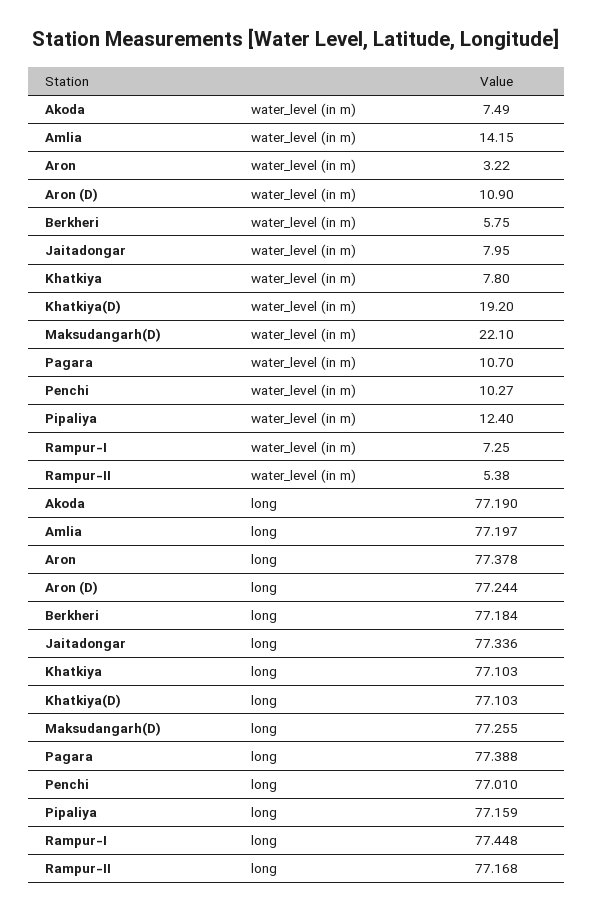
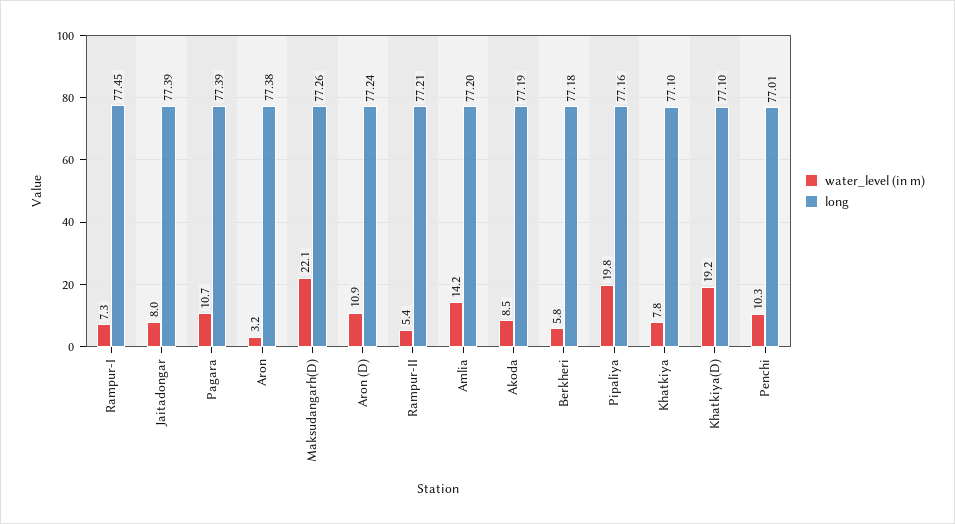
water_level (in m), Akoda: 7.49 -> 8.5
water_level (in m), Pipaliya: 12.4 -> 19.8
long, Jaitadongar: 77.336 -> 77.39
long, Rampur-II: 77.168 -> 77.21

